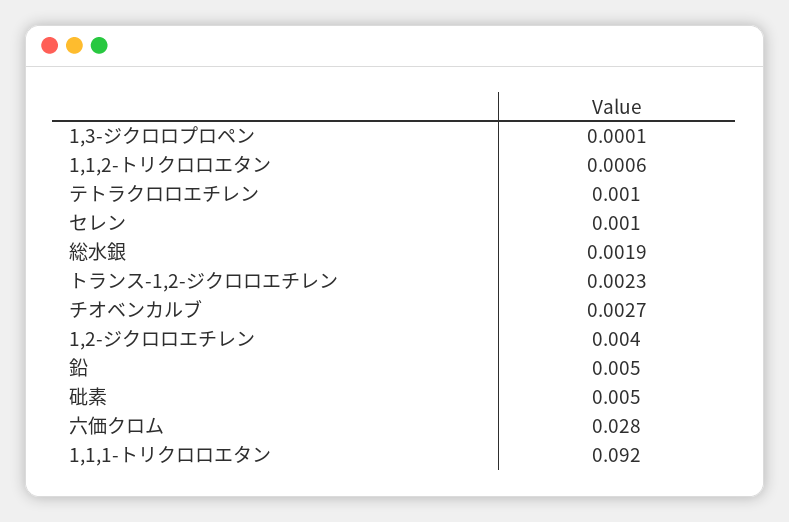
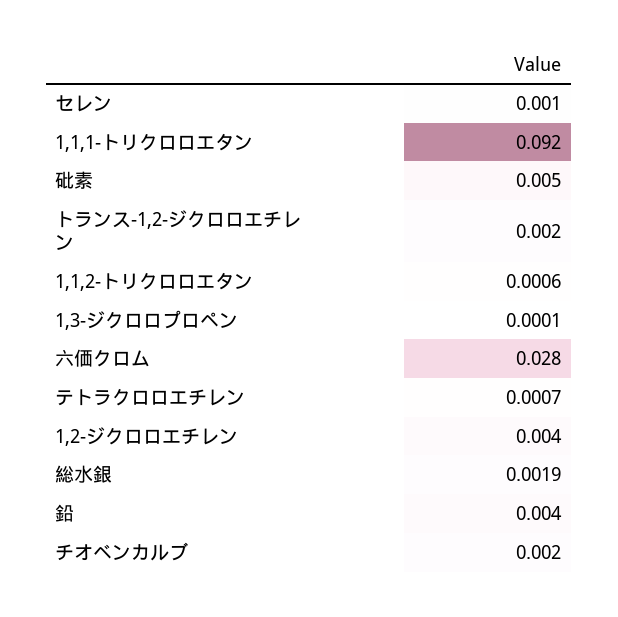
テトラクロロエチレン: 0.001 -> 0.0007
トランス-1,2-ジクロロエチレン: 0.0023 -> 0.002
チオベンカルブ: 0.0027 -> 0.002
鉛: 0.005 -> 0.004

